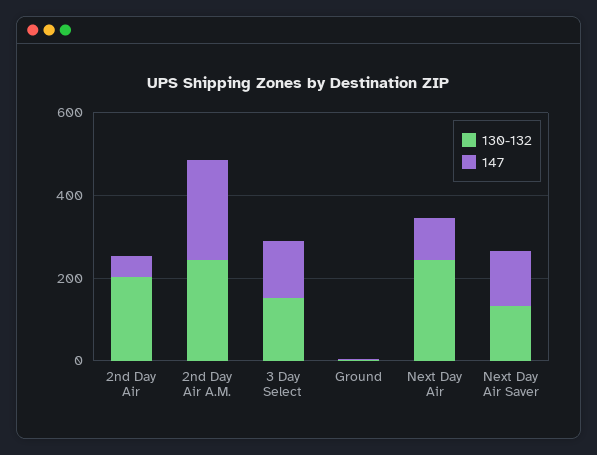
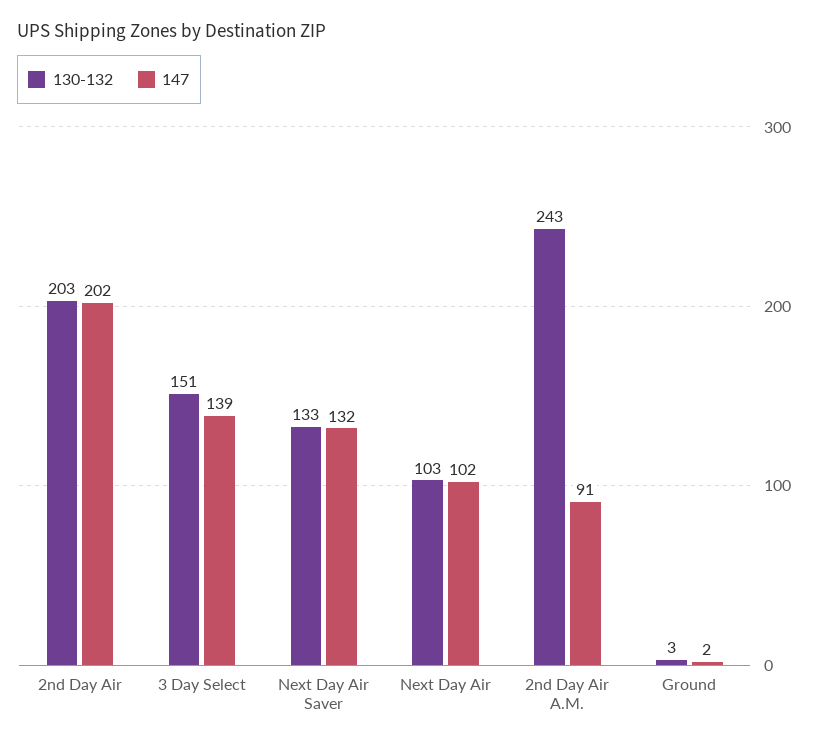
147, 2nd Day Air: 50 -> 202
147, 2nd Day Air A.M.: 250 -> 91
130-132, Next Day Air: 250 -> 103

